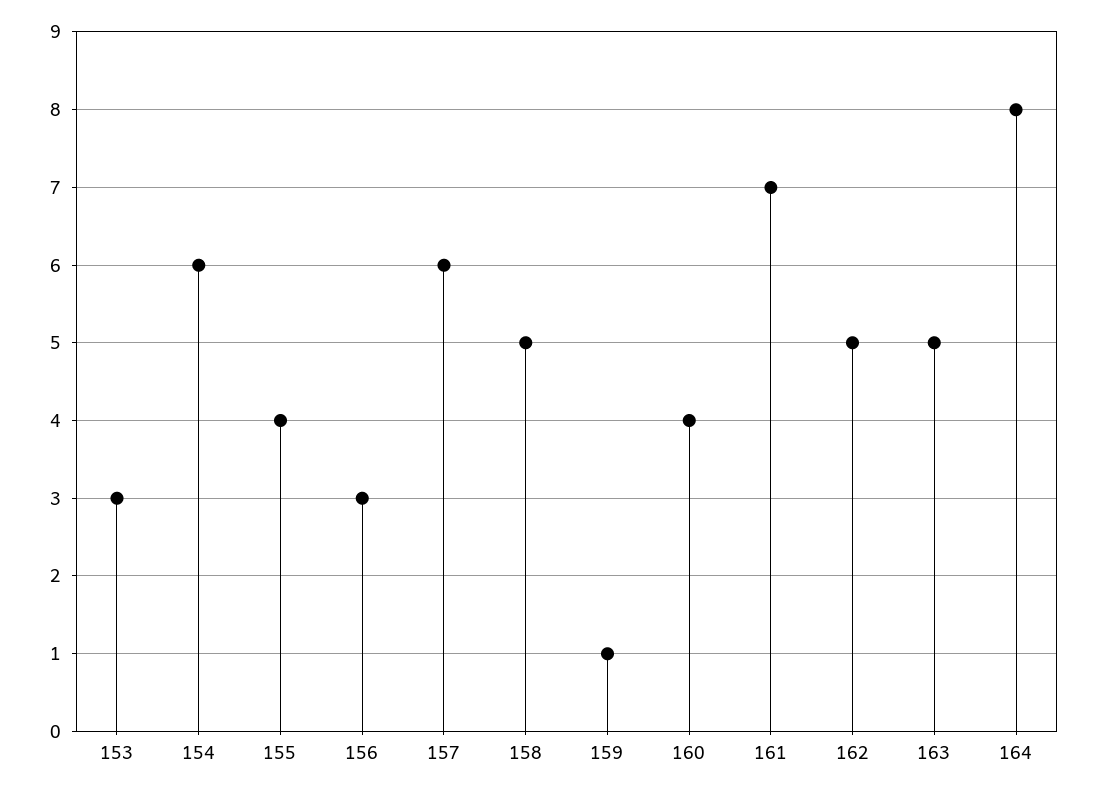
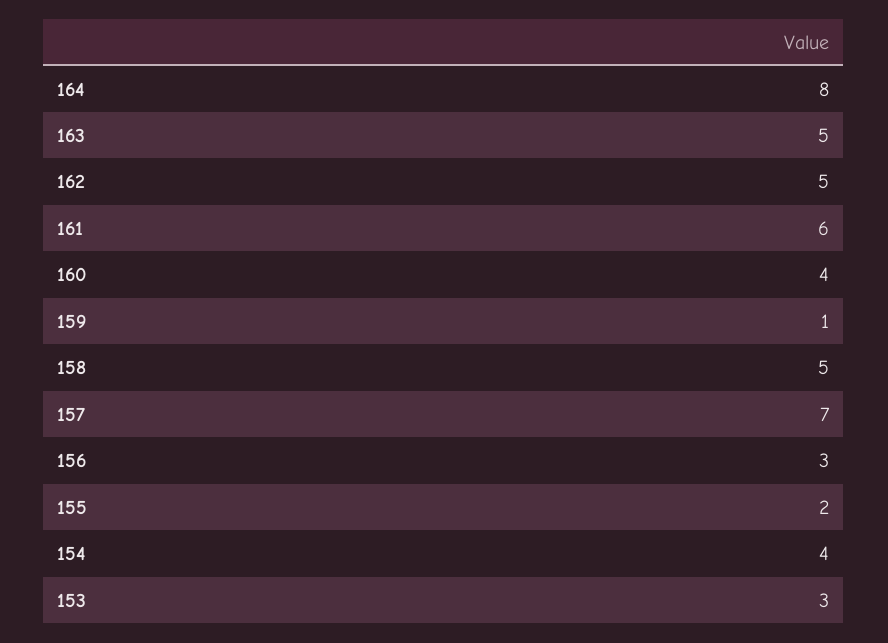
154: 6 -> 4
155: 4 -> 2
157: 6 -> 7
161: 7 -> 6

